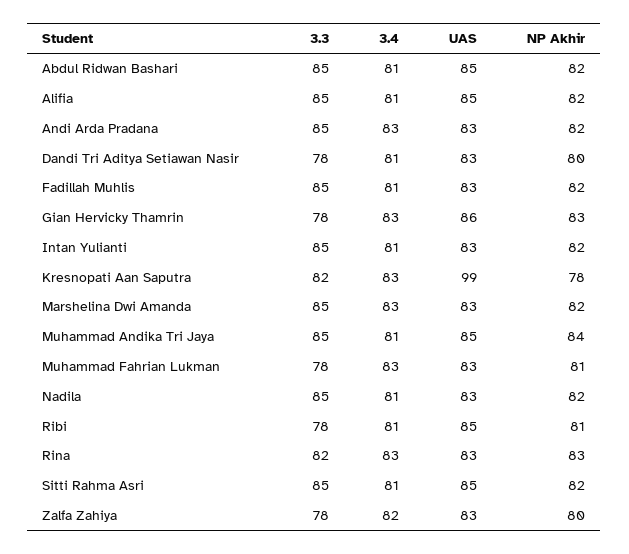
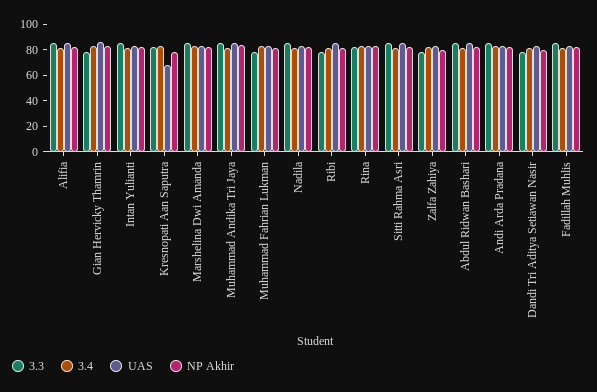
UAS, Kresnopati Aan Saputra: 99 -> 70

